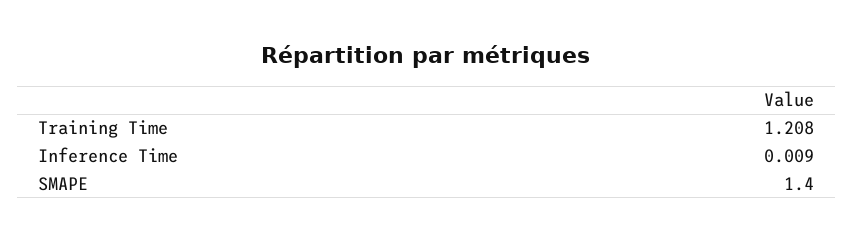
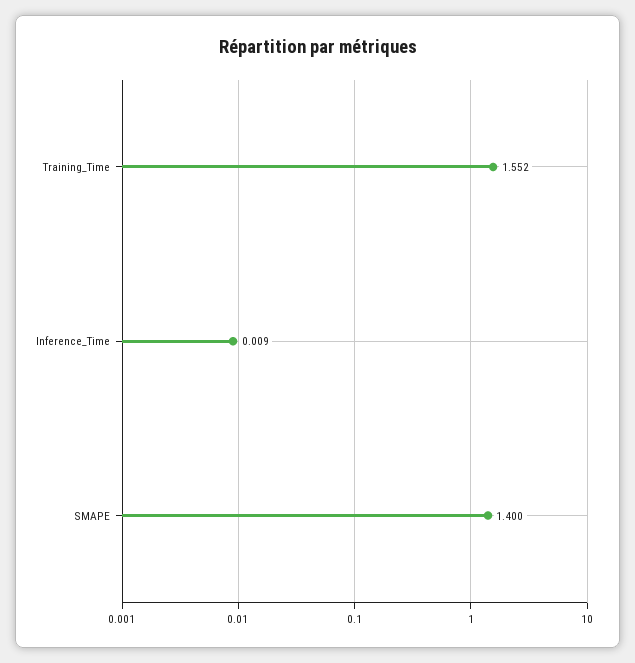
Training Time: 1.208 -> 1.552

